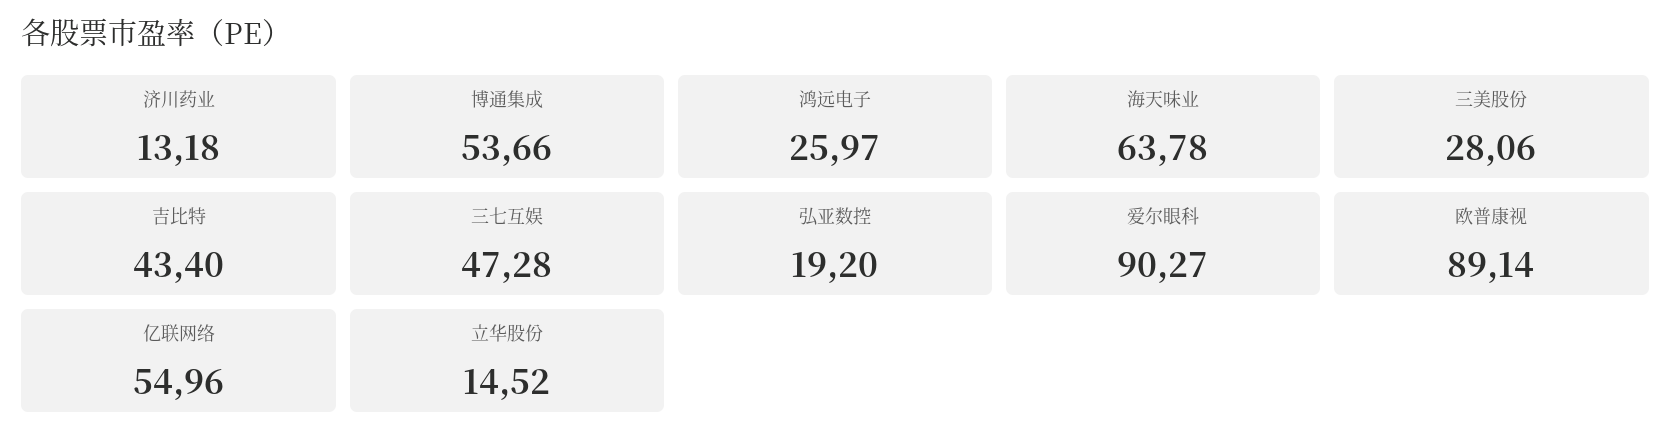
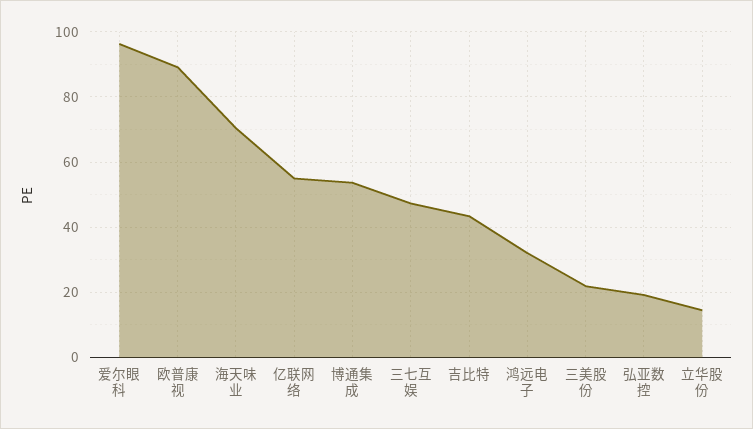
济川药业: 13.18 -> none
鸿远电子: 25.97 -> 32
海天味业: 63.78 -> 70
三美股份: 28.06 -> 22
爱尔眼科: 90.27 -> 96

